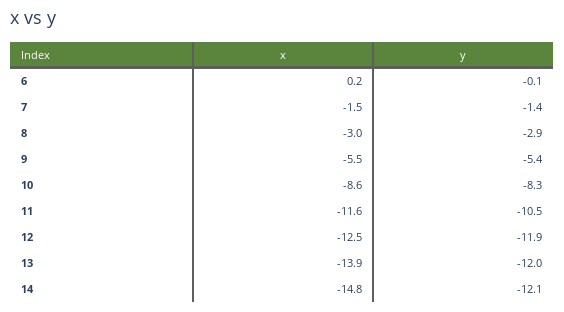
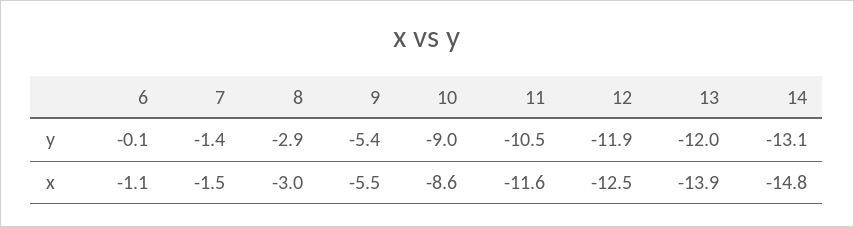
x, 6: 0.2 -> -1.1
y, 10: -8.3 -> -9
y, 14: -12.1 -> -13.1

